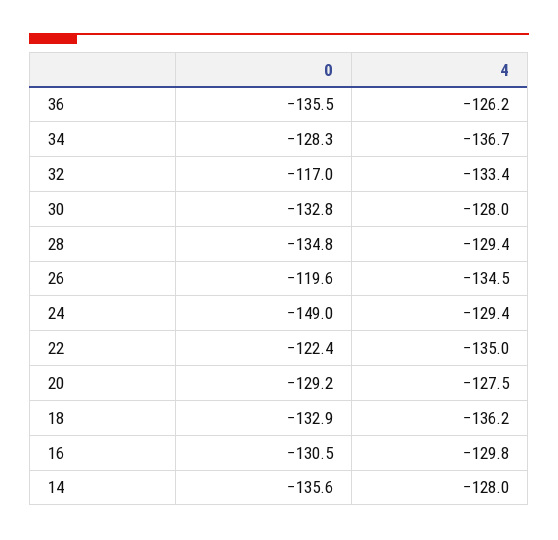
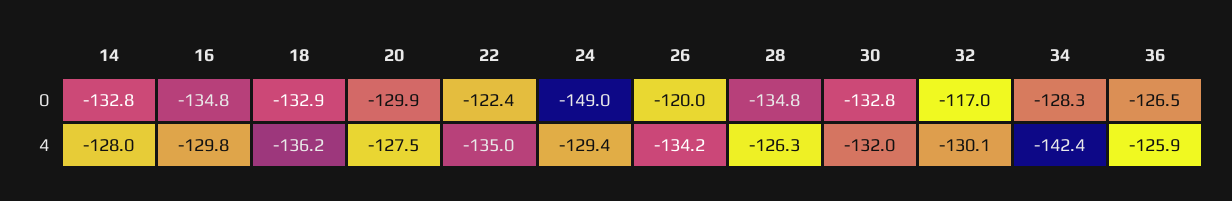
0, 36: -135.5 -> -126.5
4, 36: -126.2 -> -125.9
4, 34: -136.7 -> -142.4
4, 32: -133.4 -> -130.1
4, 30: -128 -> -132
4, 28: -129.4 -> -126.3
0, 26: -119.6 -> -120
4, 26: -134.5 -> -134.2
0, 20: -129.2 -> -129.9
0, 16: -130.5 -> -134.8
0, 14: -135.6 -> -132.8

